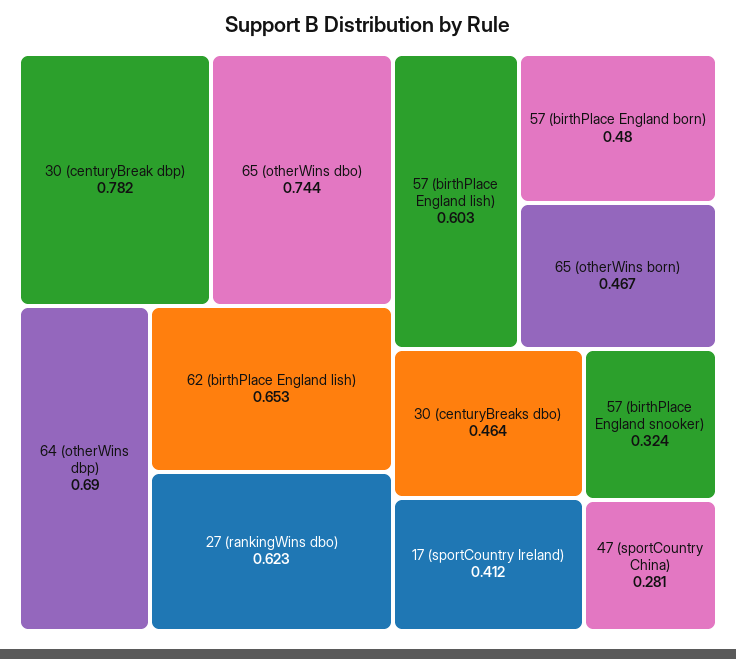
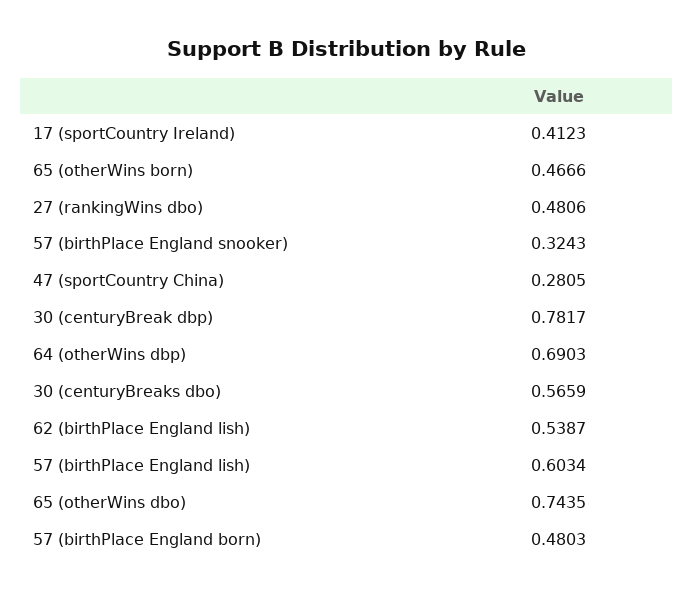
62 (birthPlace England lish): 0.653 -> 0.5387
27 (rankingWins dbo): 0.623 -> 0.4806
30 (centuryBreaks dbo): 0.464 -> 0.5659

